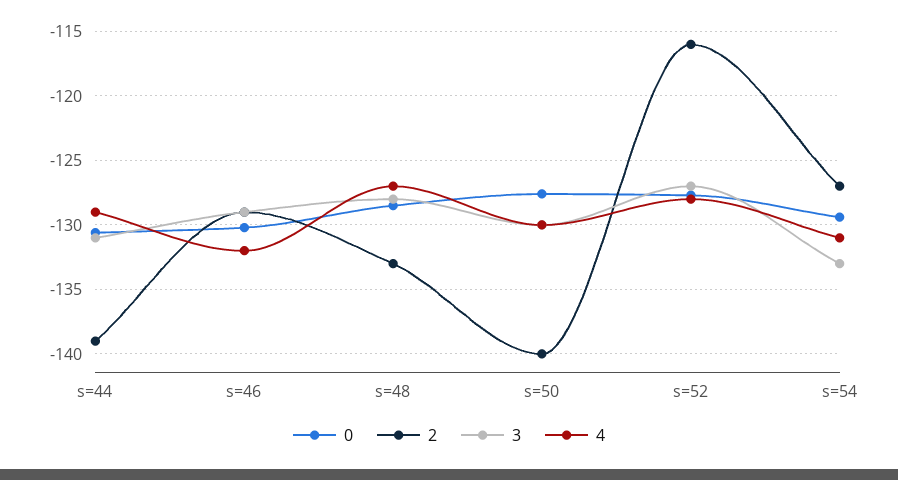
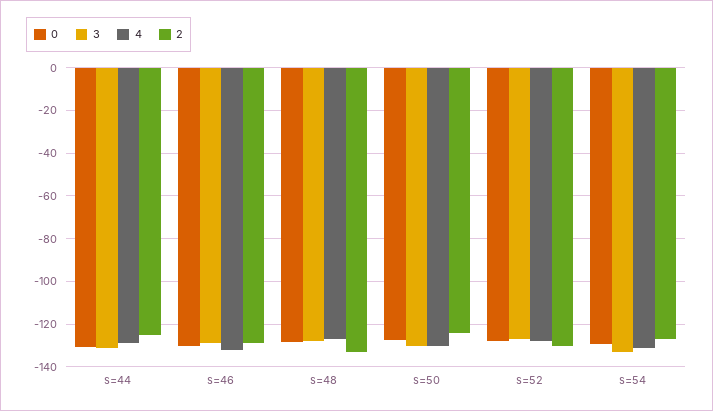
2, s=44: -139 -> -125
2, s=50: -140 -> -125
2, s=52: -116 -> -130

